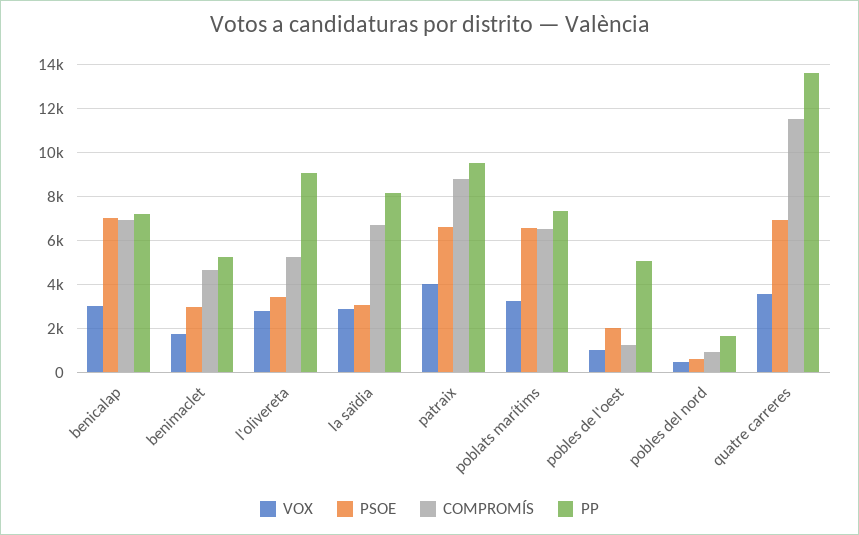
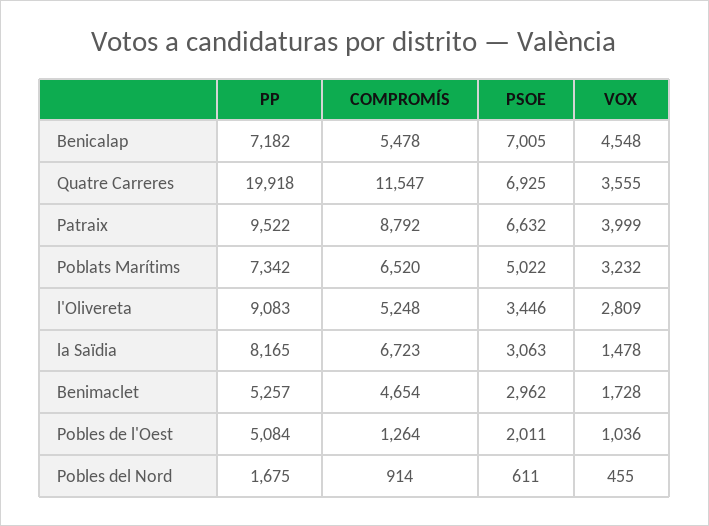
VOX, benicalap: 3000 -> 4548
COMPROMÍS, benicalap: 7000 -> 5478
VOX, la saïdia: 3000 -> 1478
PSOE, poblats marítims: 6500 -> 5022
PP, quatre carreres: 13500 -> 19918

